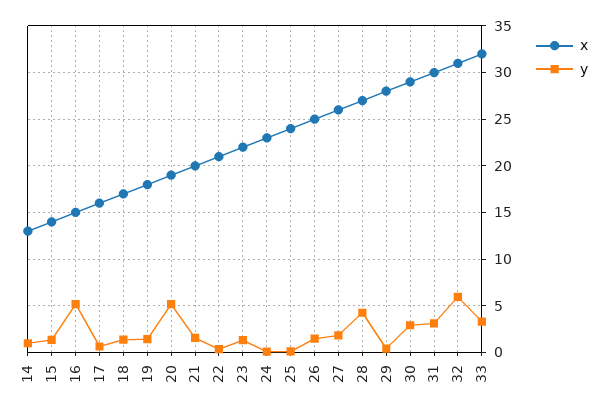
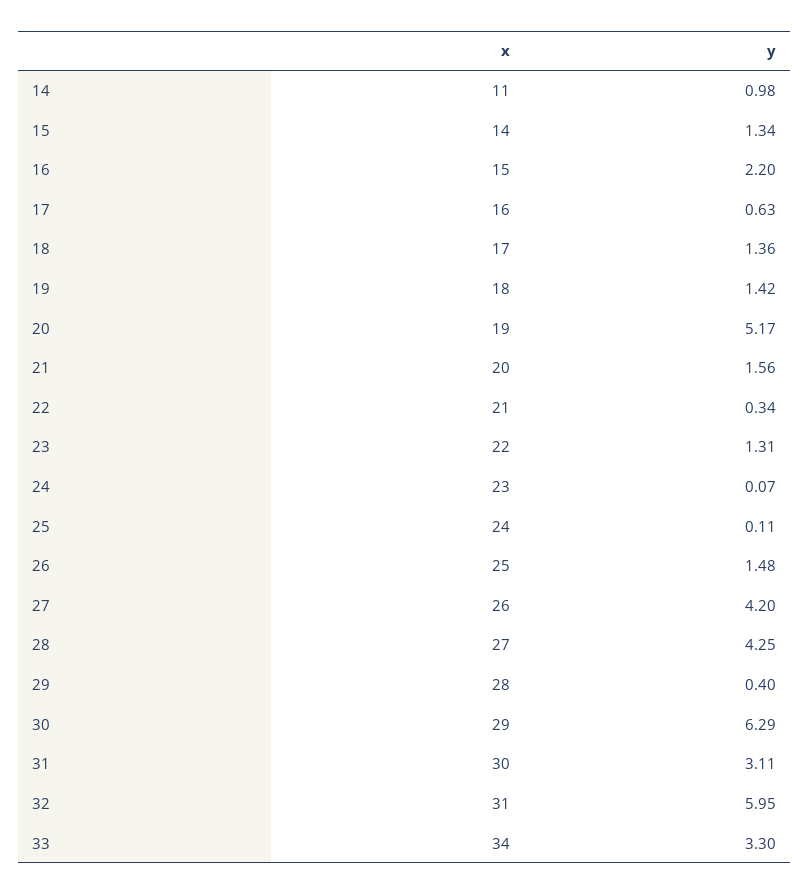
x, 14: 13 -> 11
y, 16: 5 -> 2.2
y, 27: 2 -> 4.2
y, 30: 3 -> 6.29
x, 33: 32 -> 34

